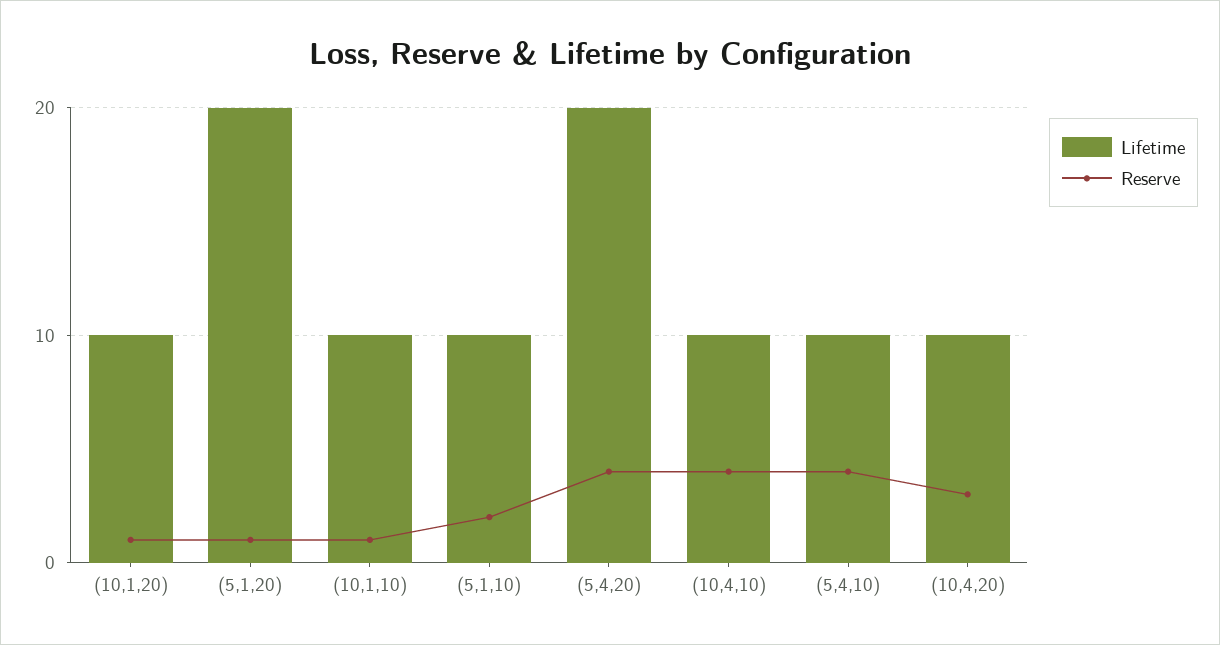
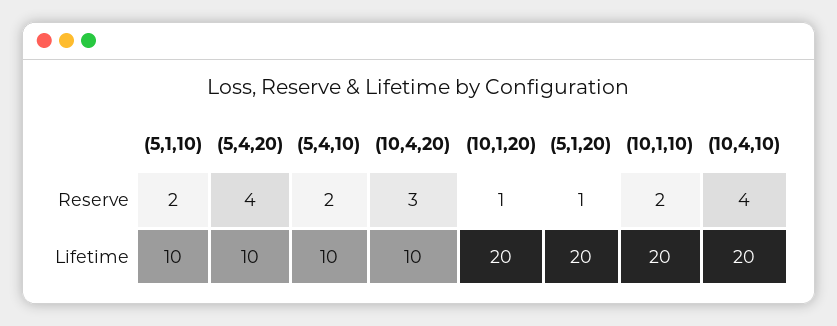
Lifetime, (10,1,20): 10 -> 20
Lifetime, (10,1,10): 10 -> 20
Reserve, (10,1,10): 1 -> 2
Lifetime, (5,4,20): 20 -> 10
Lifetime, (10,4,10): 10 -> 20
Reserve, (5,4,10): 4 -> 2

